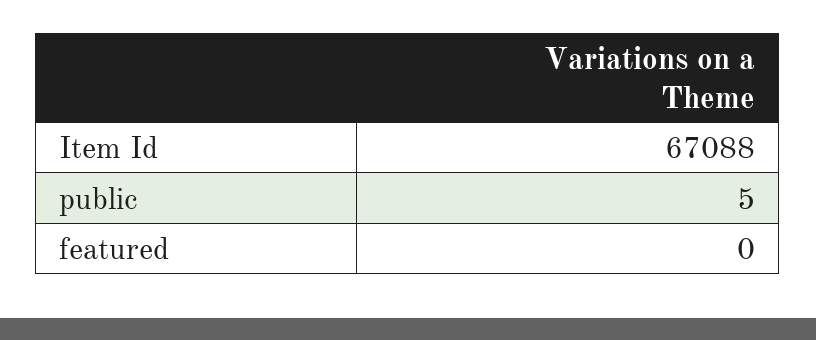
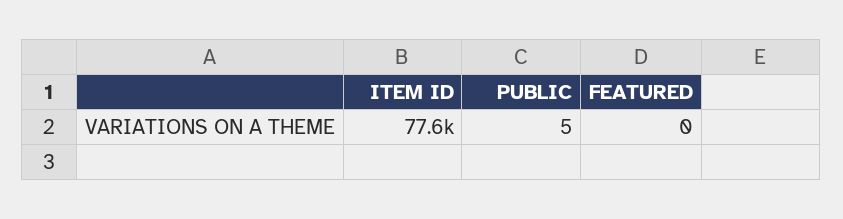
Item Id: 67088 -> 77600

